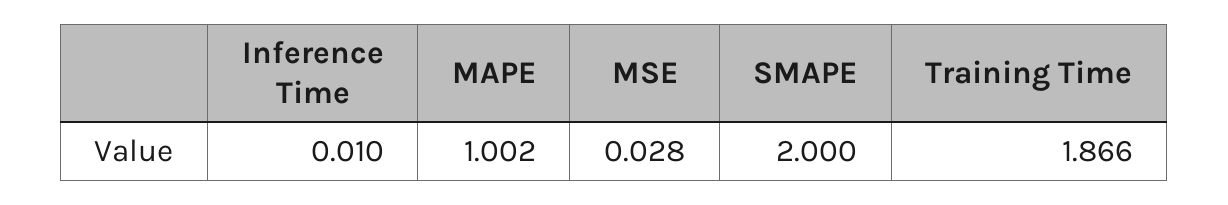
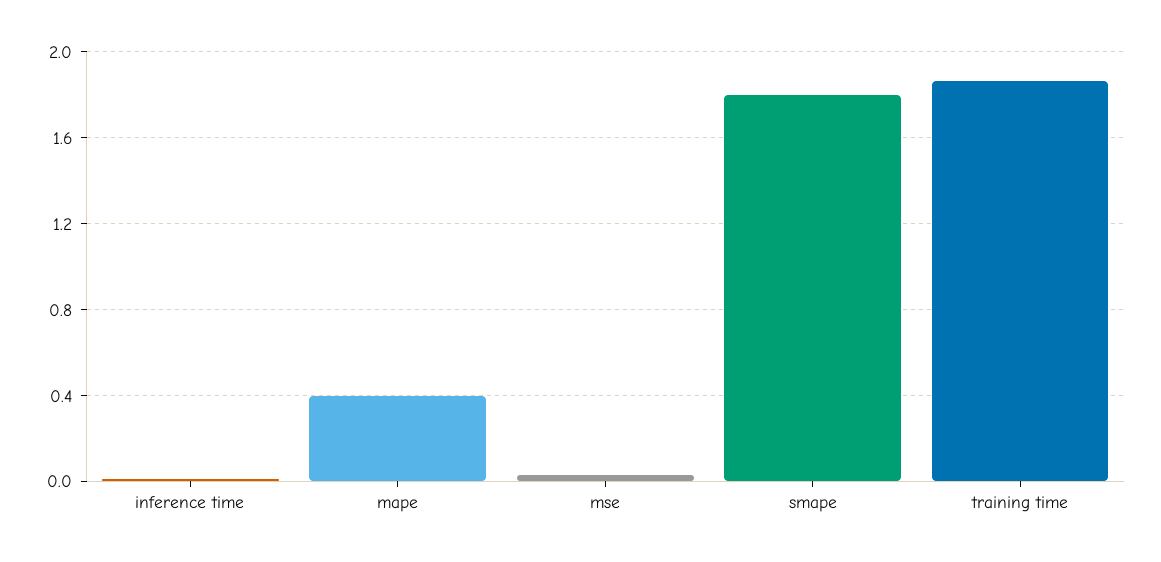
MAPE: 1.002 -> 0.4
SMAPE: 2 -> 1.8

